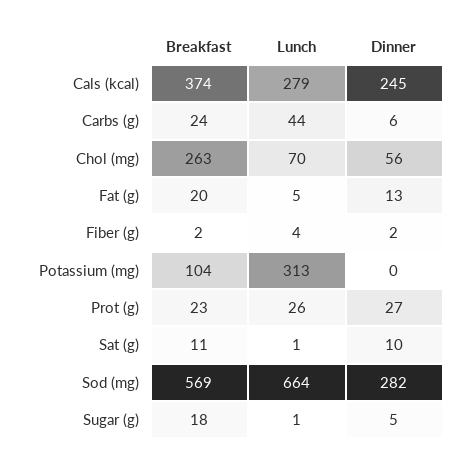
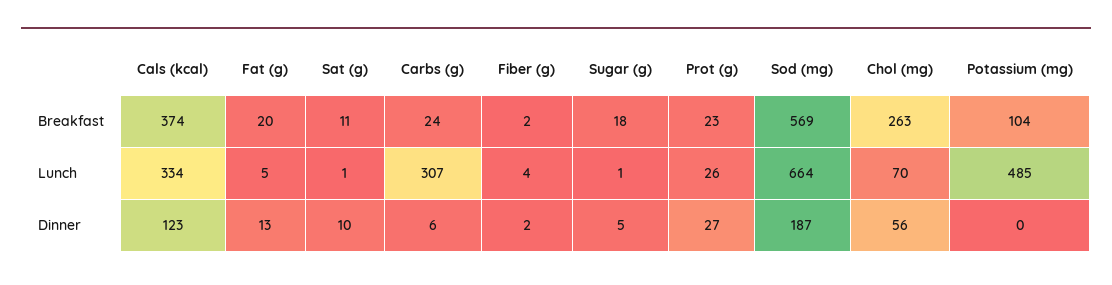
Lunch, Cals (kcal): 279 -> 334
Dinner, Cals (kcal): 245 -> 123
Lunch, Carbs (g): 44 -> 307
Lunch, Potassium (mg): 313 -> 485
Dinner, Sod (mg): 282 -> 187

